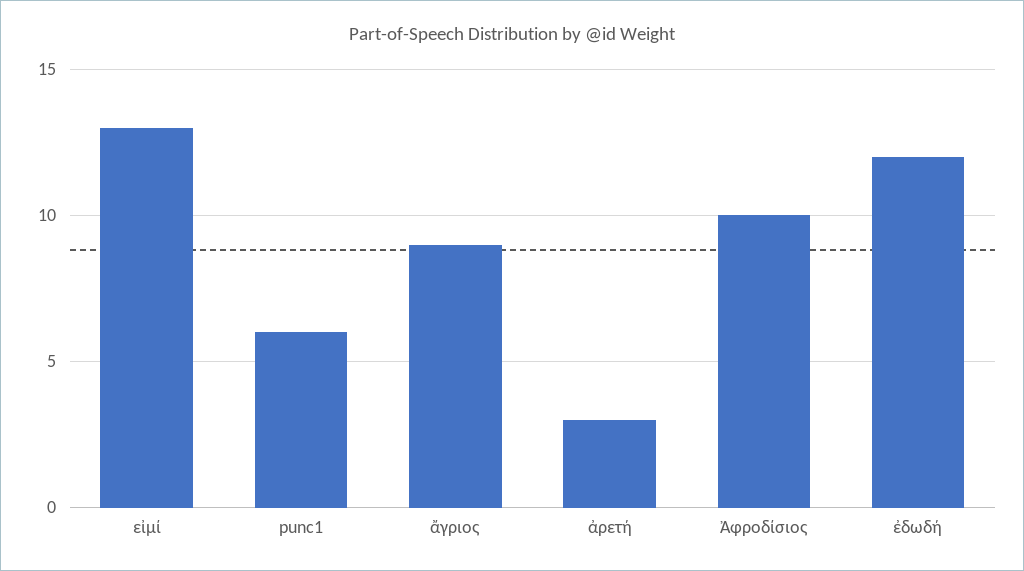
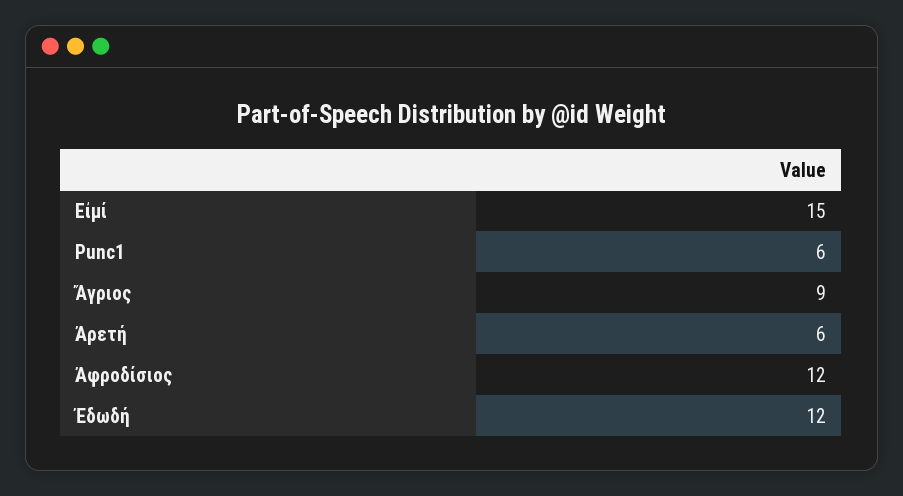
εἰμί: 13 -> 15
ἀρετή: 3 -> 6
Ἀφροδίσιος: 10 -> 12

